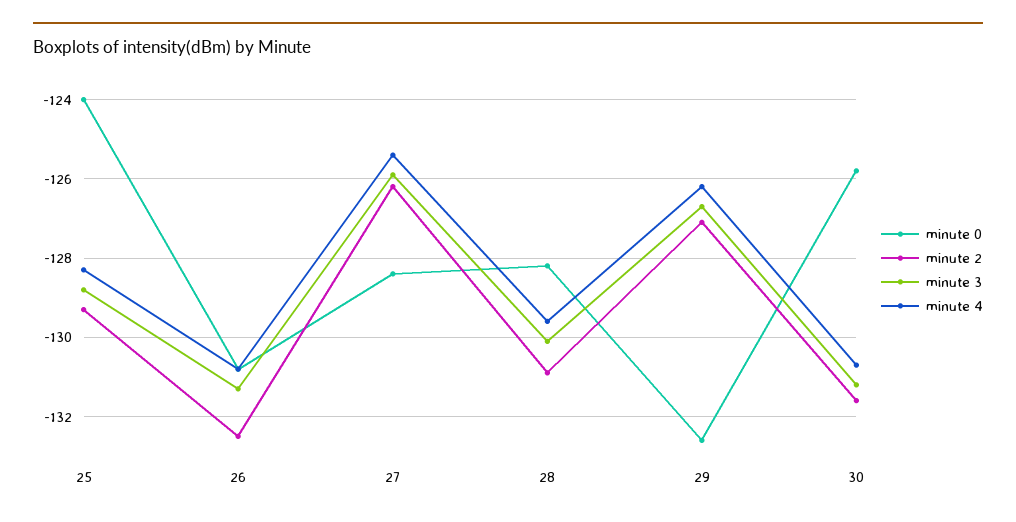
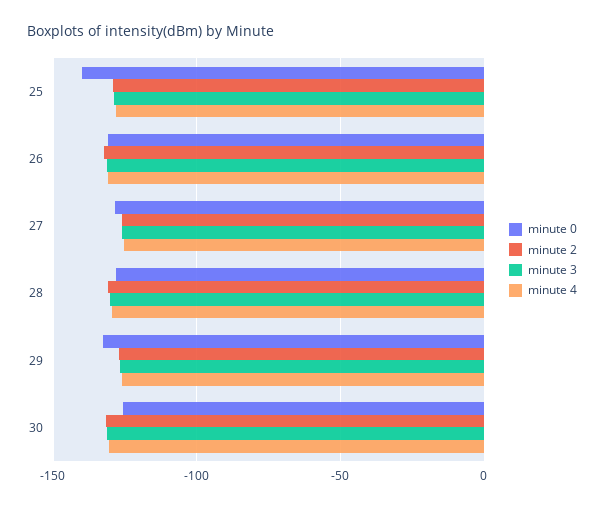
minute 0, 25: -124 -> -140

